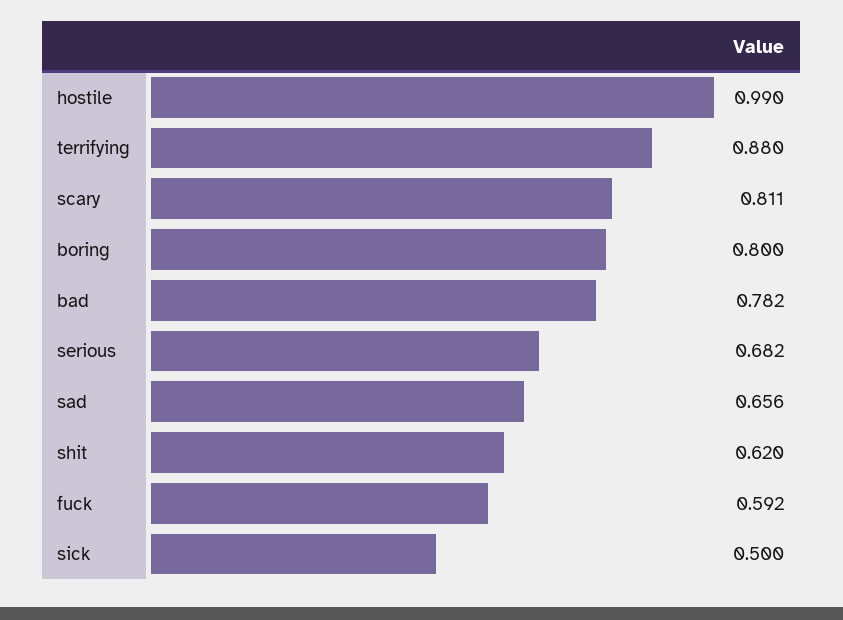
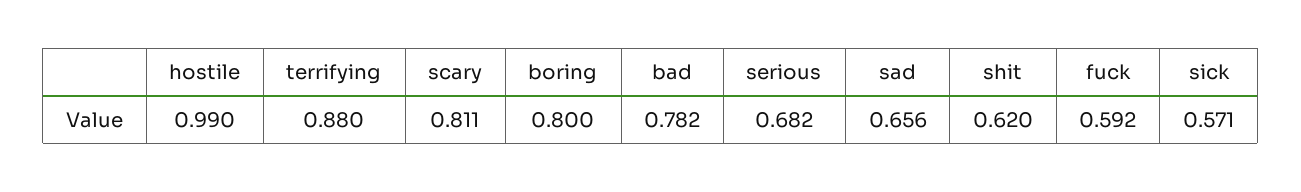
sick: 0.5 -> 0.571

